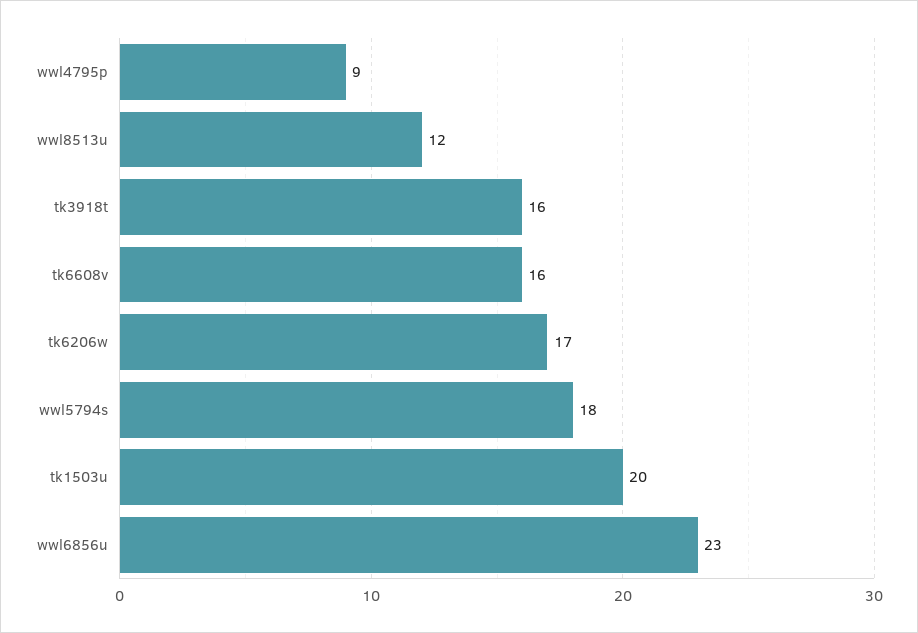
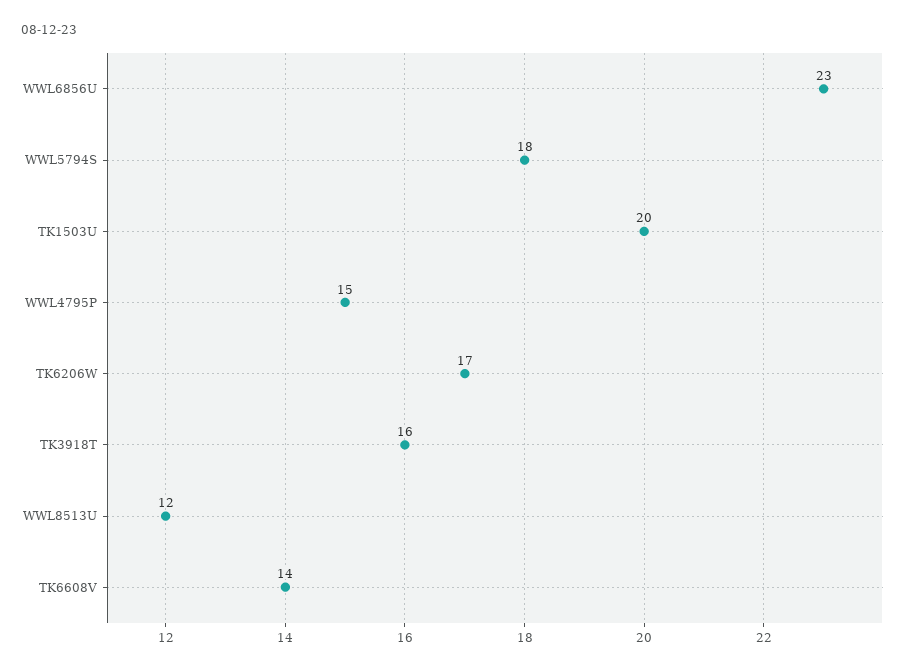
wwl4795p: 9 -> 15
tk6608v: 16 -> 14

